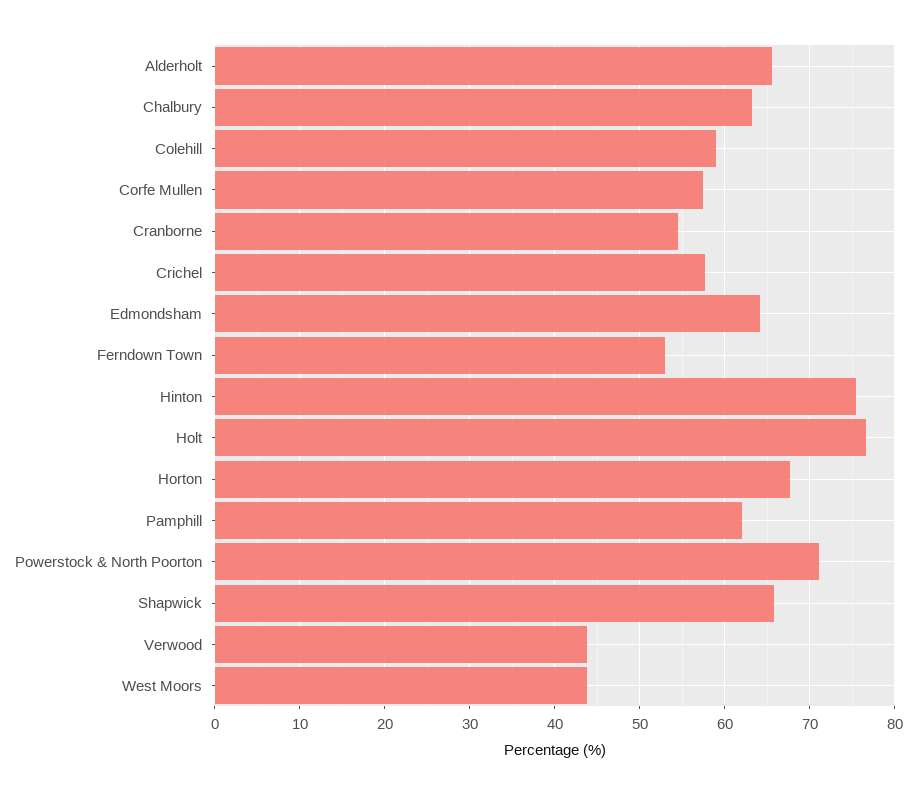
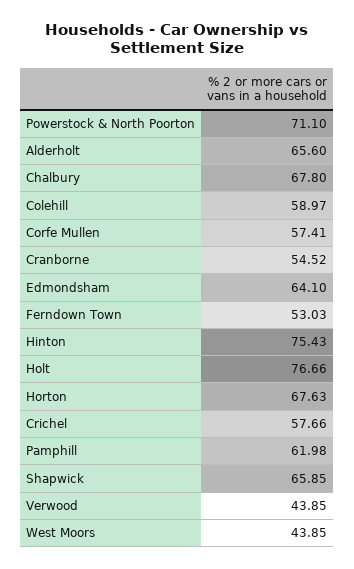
Chalbury: 63 -> 67.8

